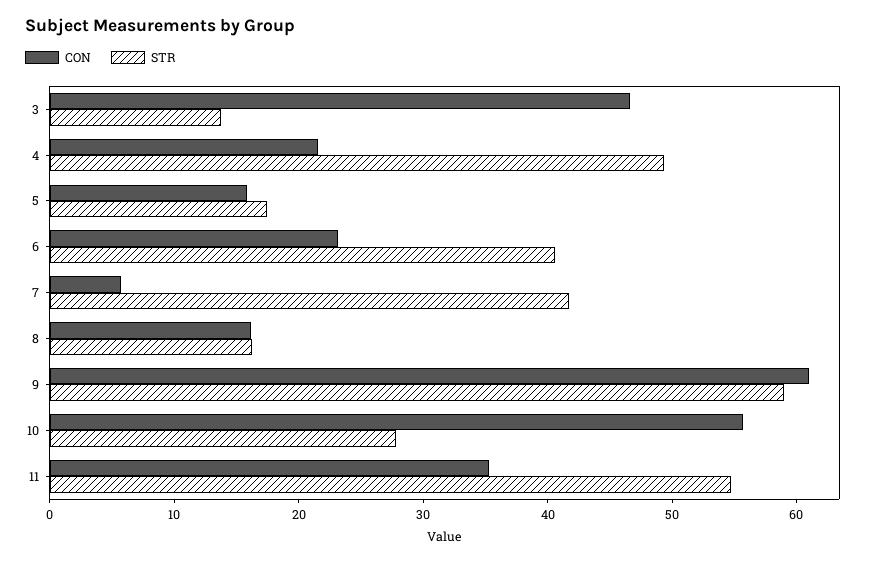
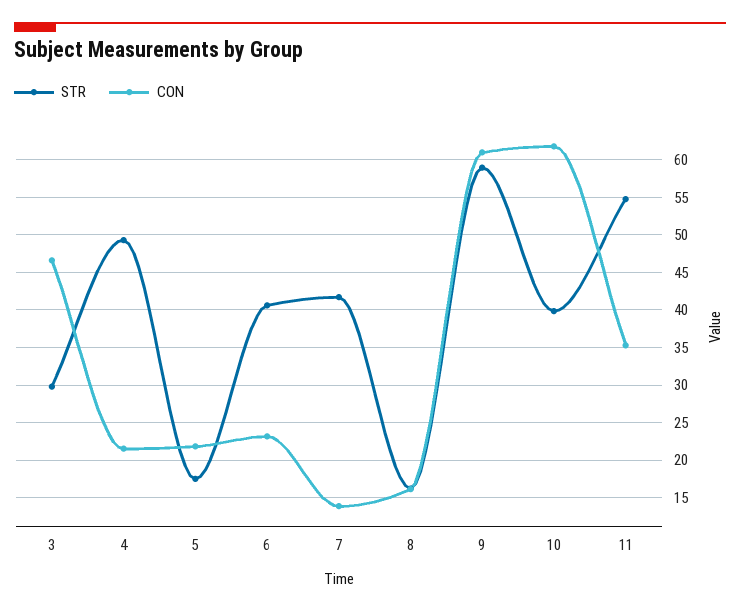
STR, 3: 14 -> 30
CON, 5: 16 -> 22
CON, 7: 6 -> 14
CON, 10: 56 -> 62
STR, 10: 28 -> 40

